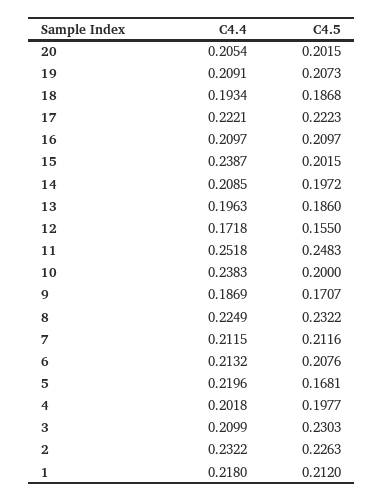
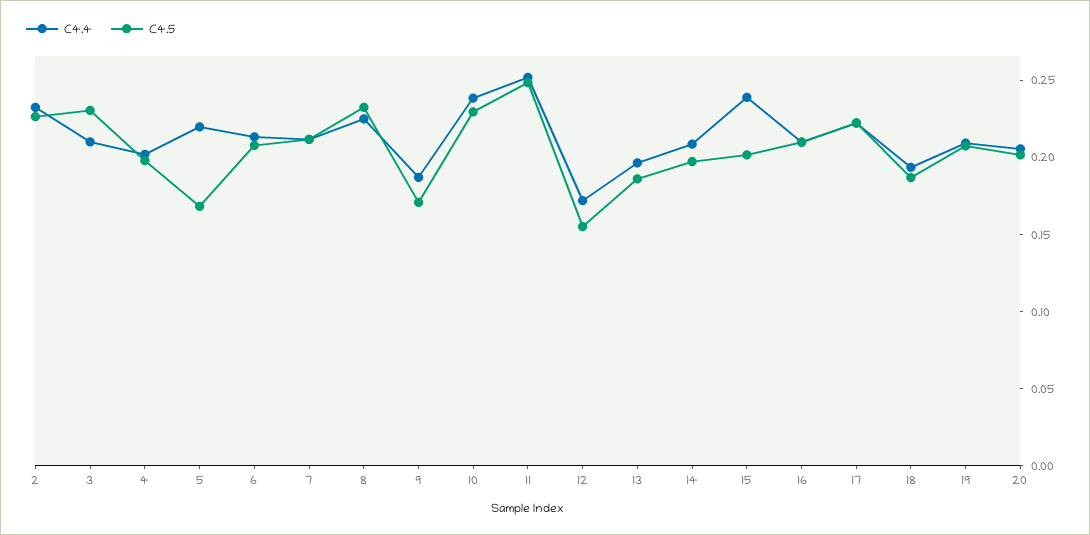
C4.5, 10: 0.2 -> 0.23
C4.4, 1: 0.218 -> none
C4.5, 1: 0.212 -> none

